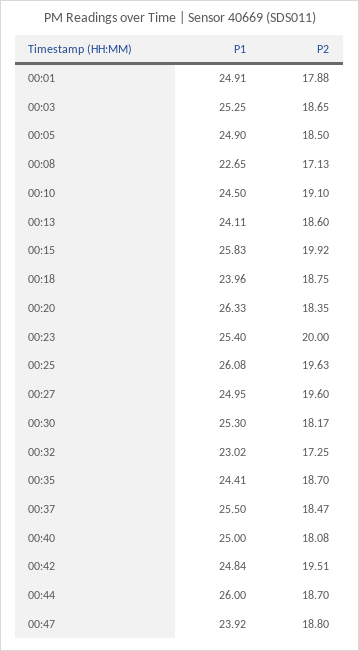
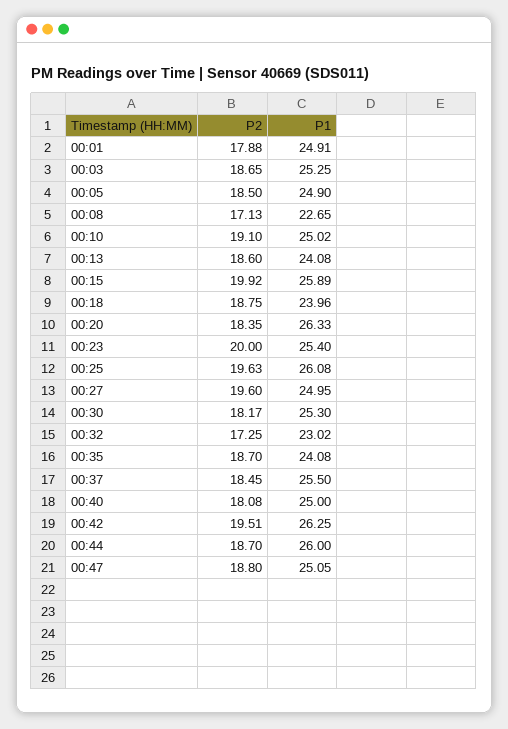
P1, 00:10: 24.5 -> 25.02
P1, 00:13: 24.11 -> 24.08
P1, 00:15: 25.83 -> 25.89
P1, 00:35: 24.41 -> 24.08
P2, 00:37: 18.47 -> 18.45
P1, 00:42: 24.84 -> 26.25
P1, 00:47: 23.92 -> 25.05

